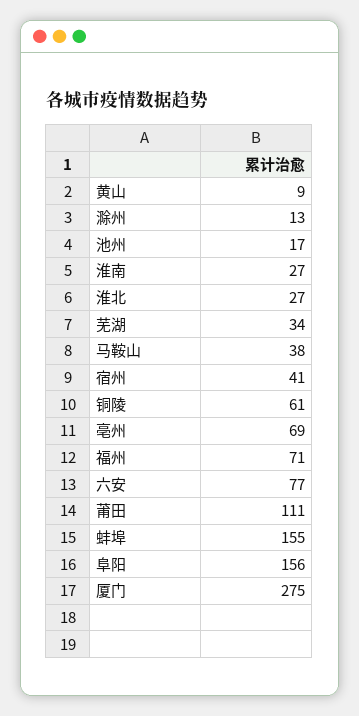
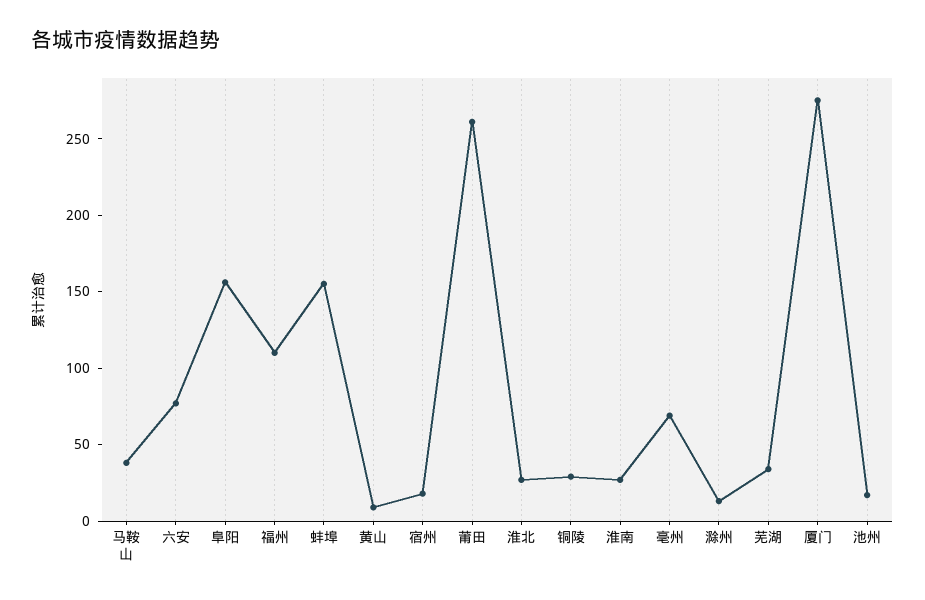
宿州: 41 -> 20
铜陵: 61 -> 30
福州: 71 -> 110
莆田: 111 -> 260

